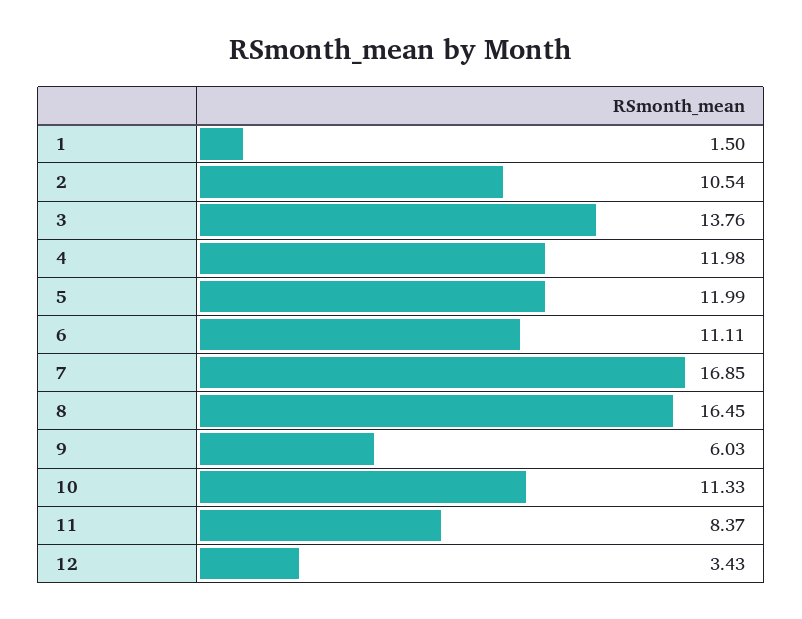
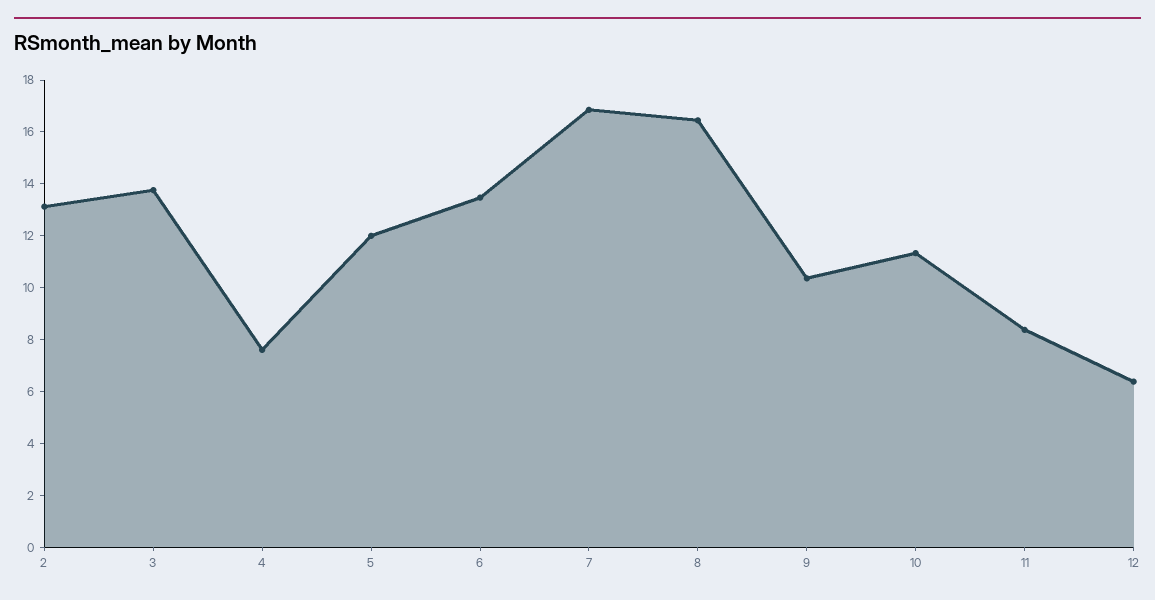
1: 1.5 -> none
2: 10.54 -> 13
4: 11.98 -> 7.5
6: 11.11 -> 13.5
9: 6.03 -> 10.5
12: 3.43 -> 6.5

